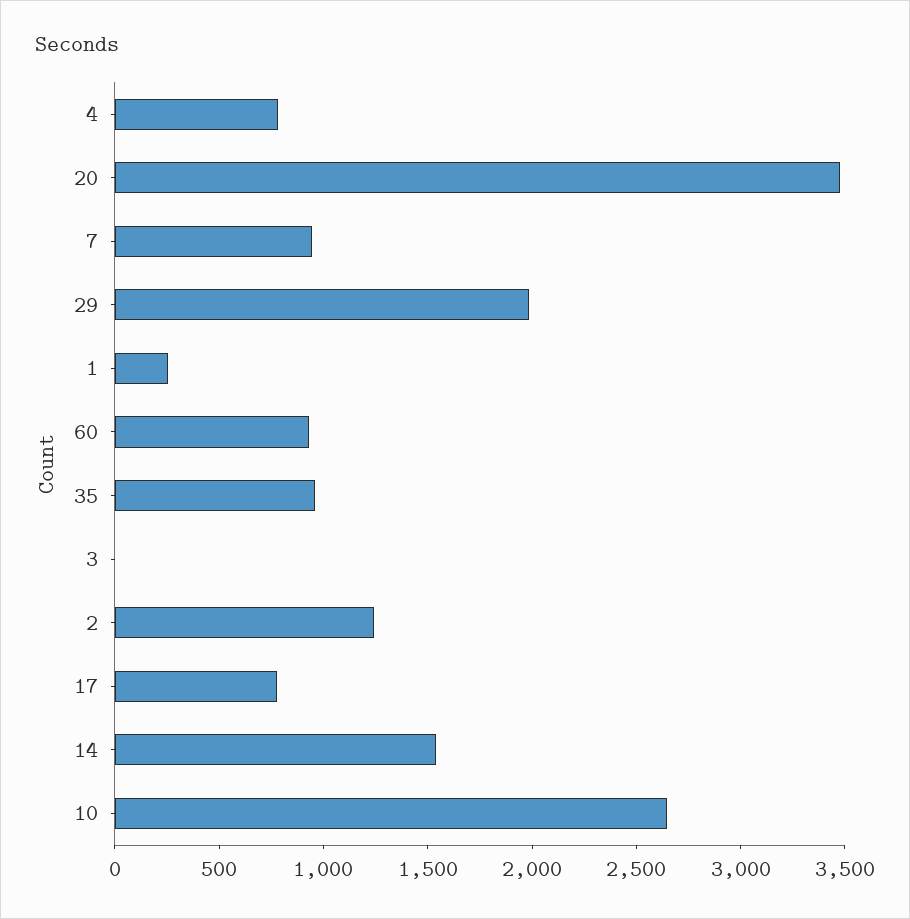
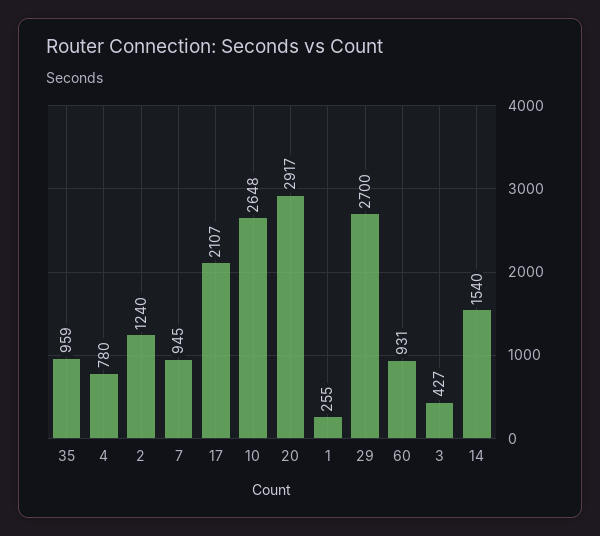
20: 3500 -> 2917
29: 2000 -> 2700
3: 0 -> 427
17: 800 -> 2107

